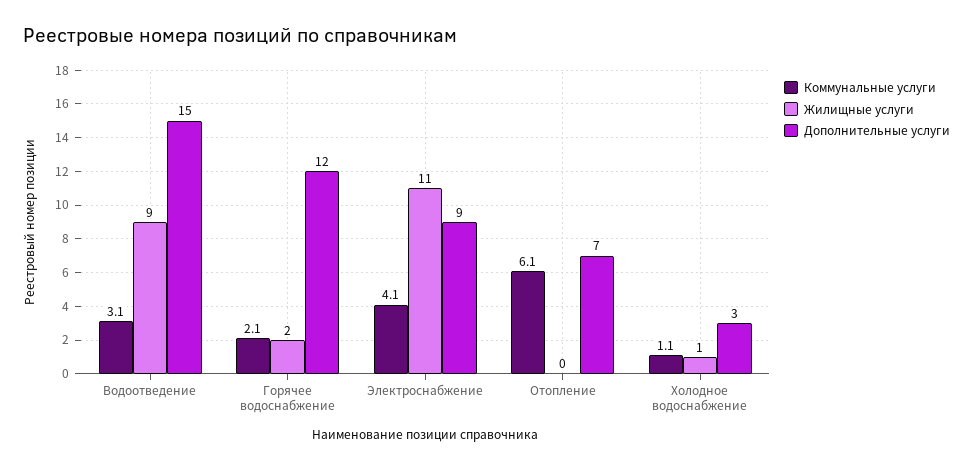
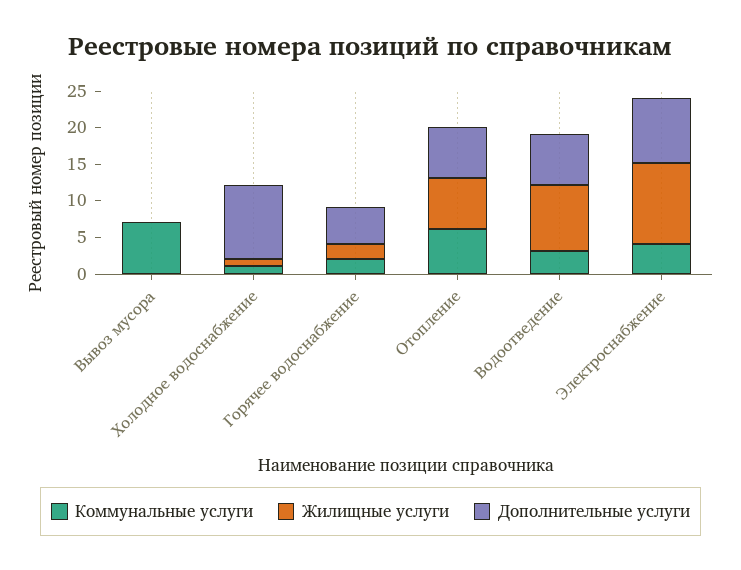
Дополнительные услуги, Водоотведение: 15 -> 7.5
Дополнительные услуги, Горячее водоснабжение: 12 -> 5
Жилищные услуги, Отопление: 0 -> 7.5
Дополнительные услуги, Холодное водоснабжение: 3 -> 10
Коммунальные услуги, Вывоз мусора: none -> 7.5
Жилищные услуги, Вывоз мусора: none -> 0
Дополнительные услуги, Вывоз мусора: none -> 0

